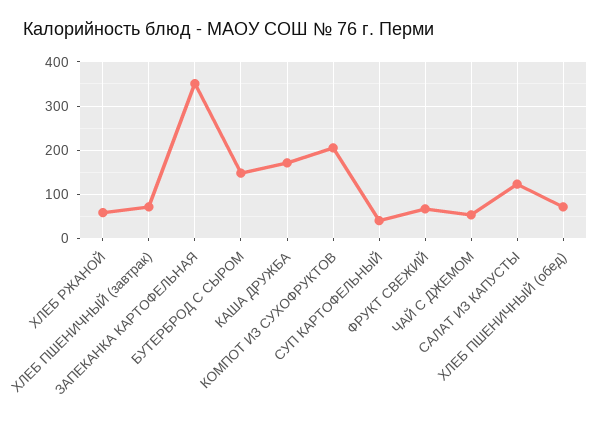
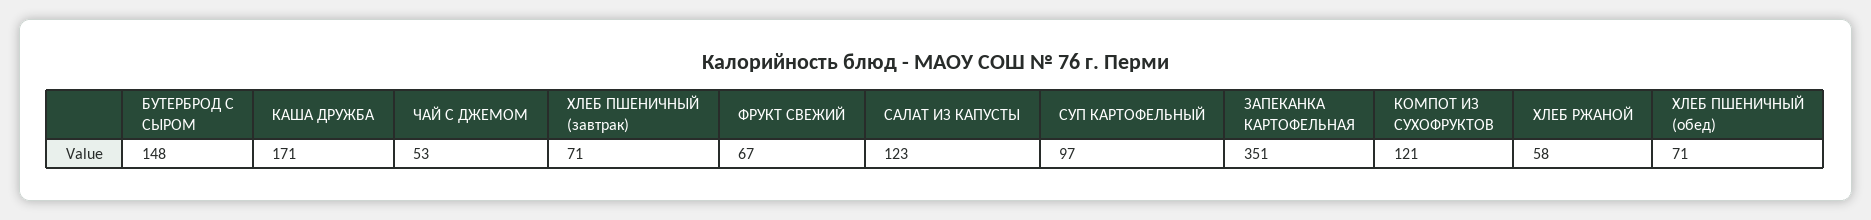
КОМПОТ ИЗ СУХОФРУКТОВ: 200 -> 121
СУП КАРТОФЕЛЬНЫЙ: 40 -> 97

